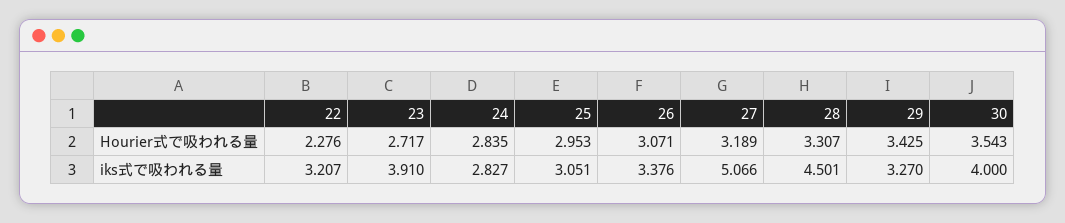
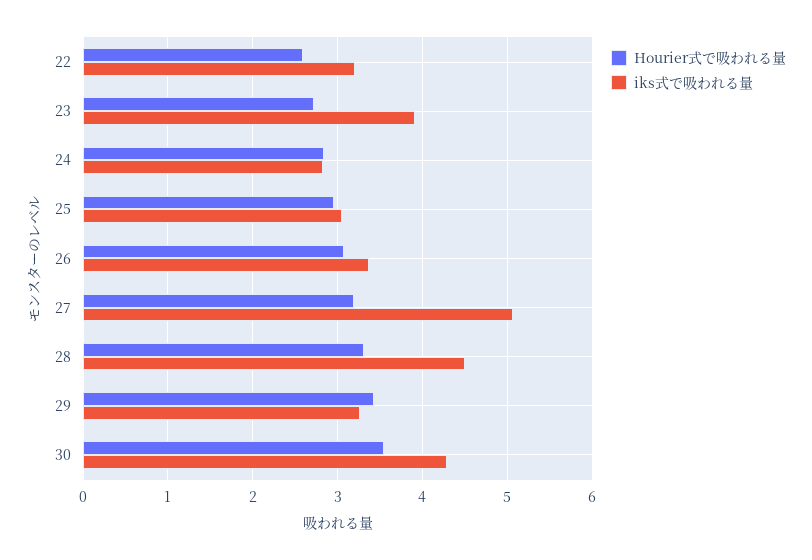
Hourier式で吸われる量, 22: 2.276 -> 2.6
iks式で吸われる量, 30: 4 -> 4.3

